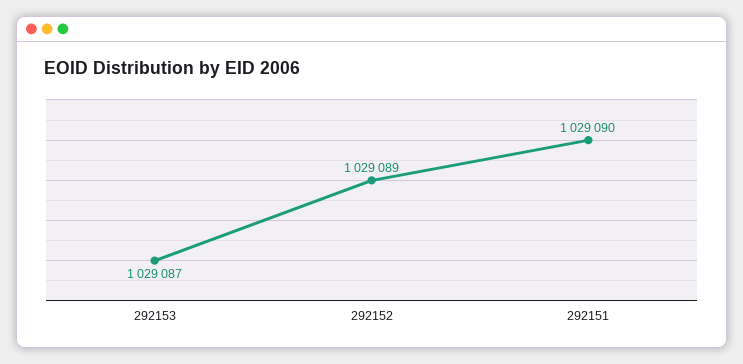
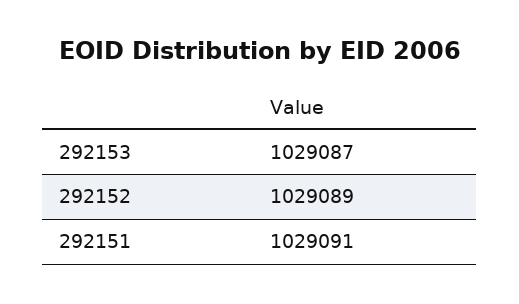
292151: 1029090 -> 1029091

